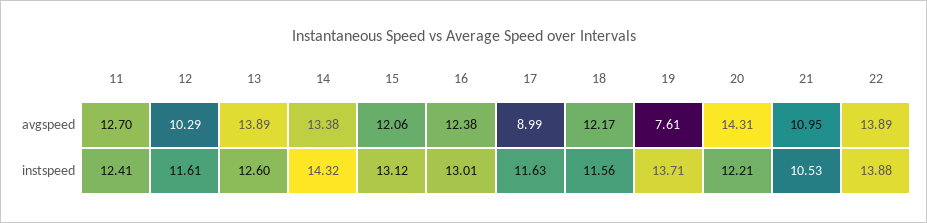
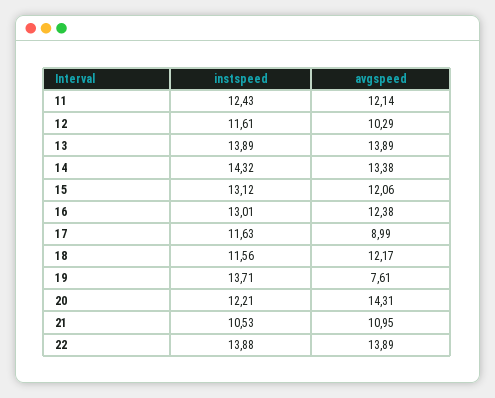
11, avgspeed: 12.7 -> 12.14
11, instspeed: 12.41 -> 12.43
13, instspeed: 12.6 -> 13.89

